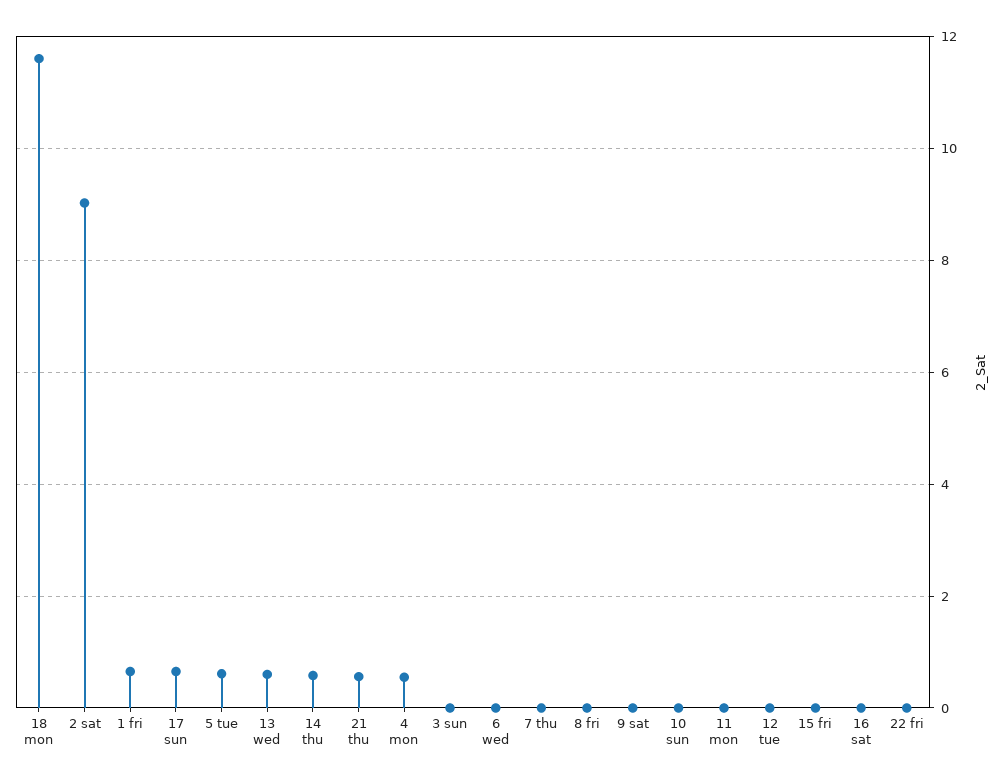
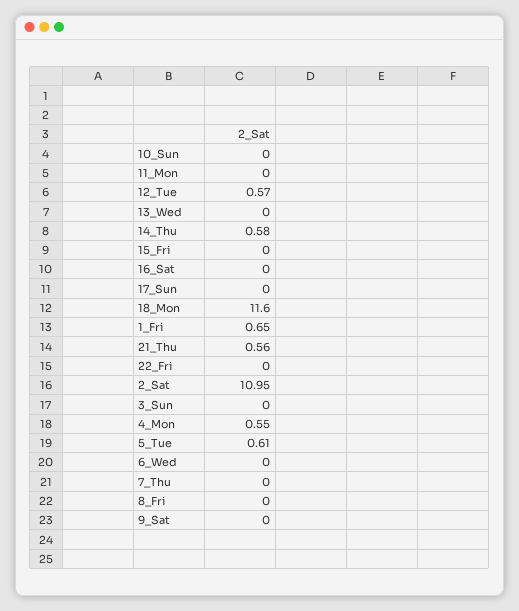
2 sat: 9 -> 10.95
17 sun: 0.6 -> 0
13 wed: 0.6 -> 0
12 tue: 0 -> 0.57

